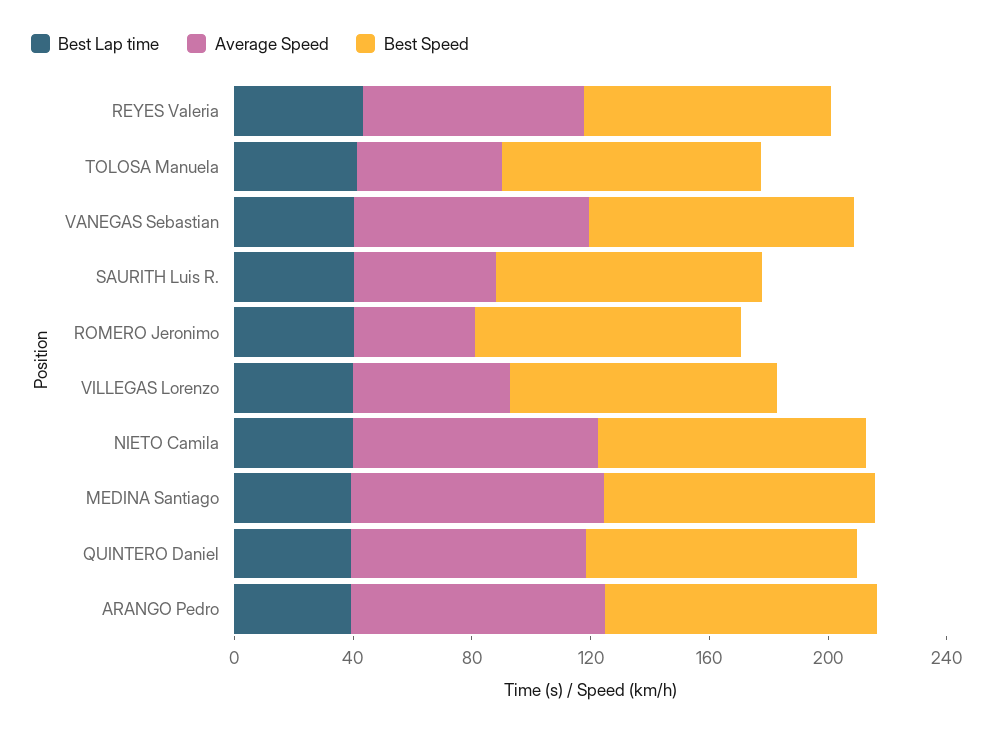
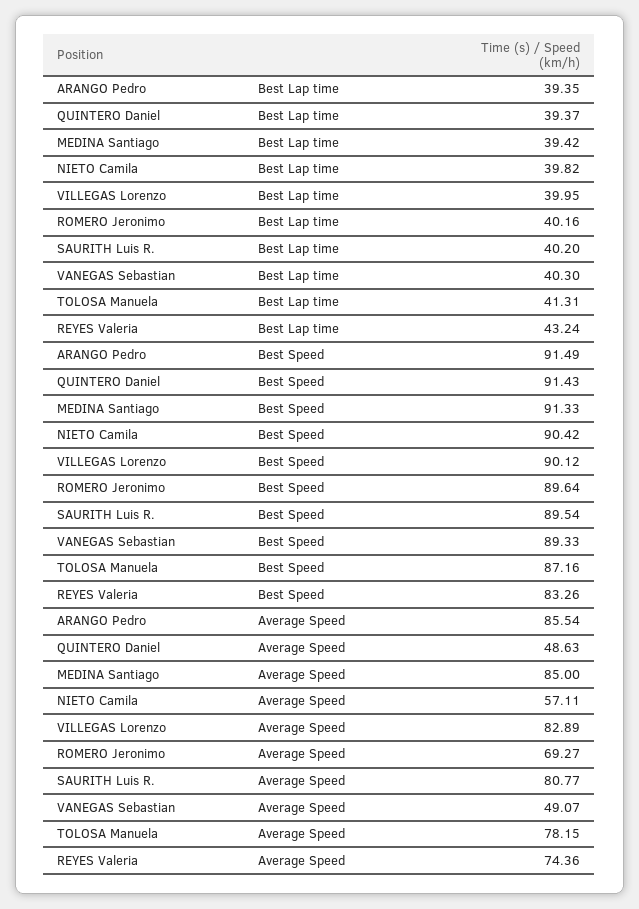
Average Speed, TOLOSA Manuela: 50 -> 78.15
Average Speed, VANEGAS Sebastian: 80 -> 49.07
Average Speed, SAURITH Luis R.: 50 -> 80.77
Average Speed, ROMERO Jeronimo: 40 -> 69.27
Average Speed, VILLEGAS Lorenzo: 50 -> 82.89
Average Speed, NIETO Camila: 80 -> 57.11
Average Speed, QUINTERO Daniel: 80 -> 48.63

